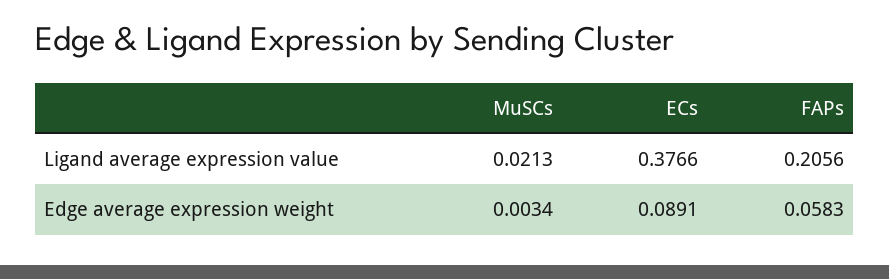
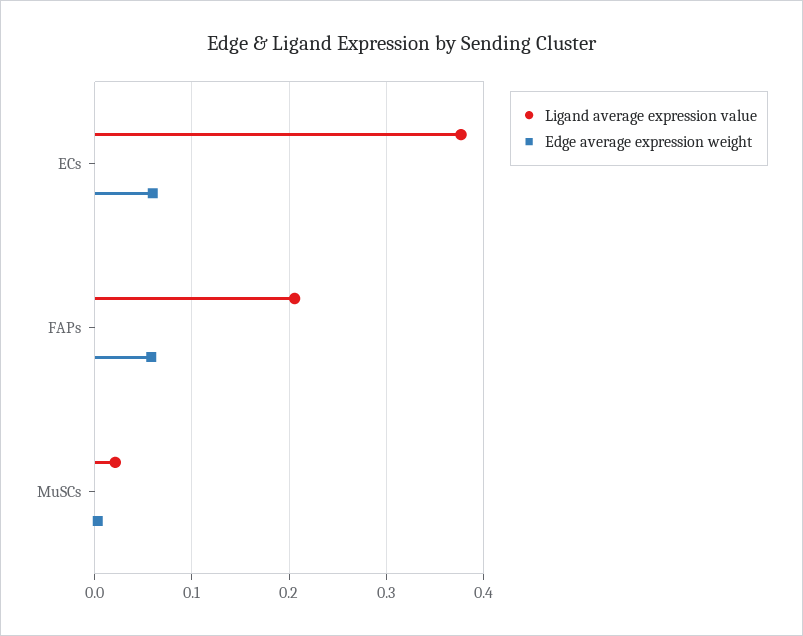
Edge average expression weight, ECs: 0.0891 -> 0.06

